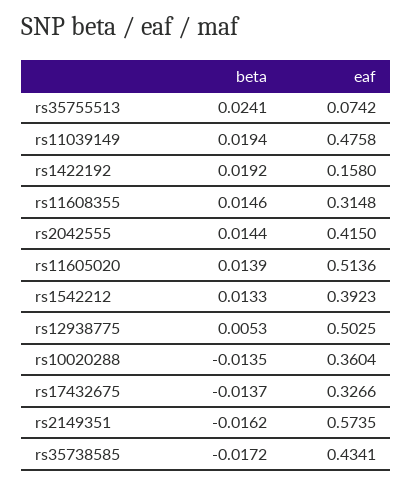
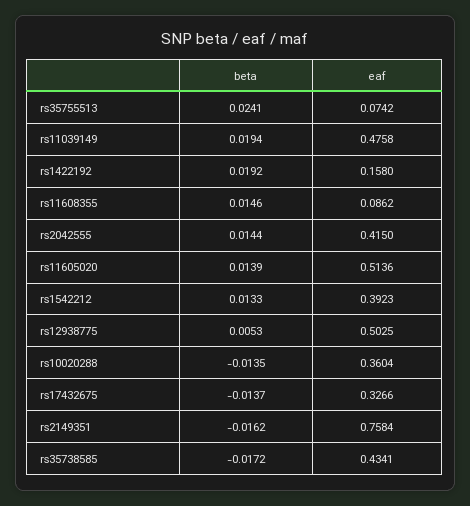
eaf, rs11608355: 0.3148 -> 0.0862
eaf, rs2149351: 0.5735 -> 0.7584

